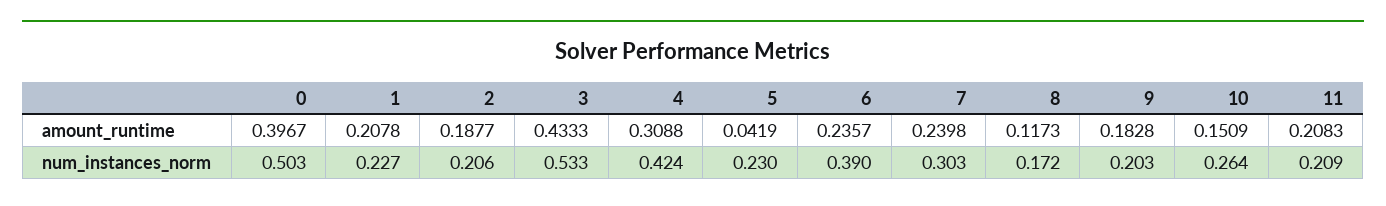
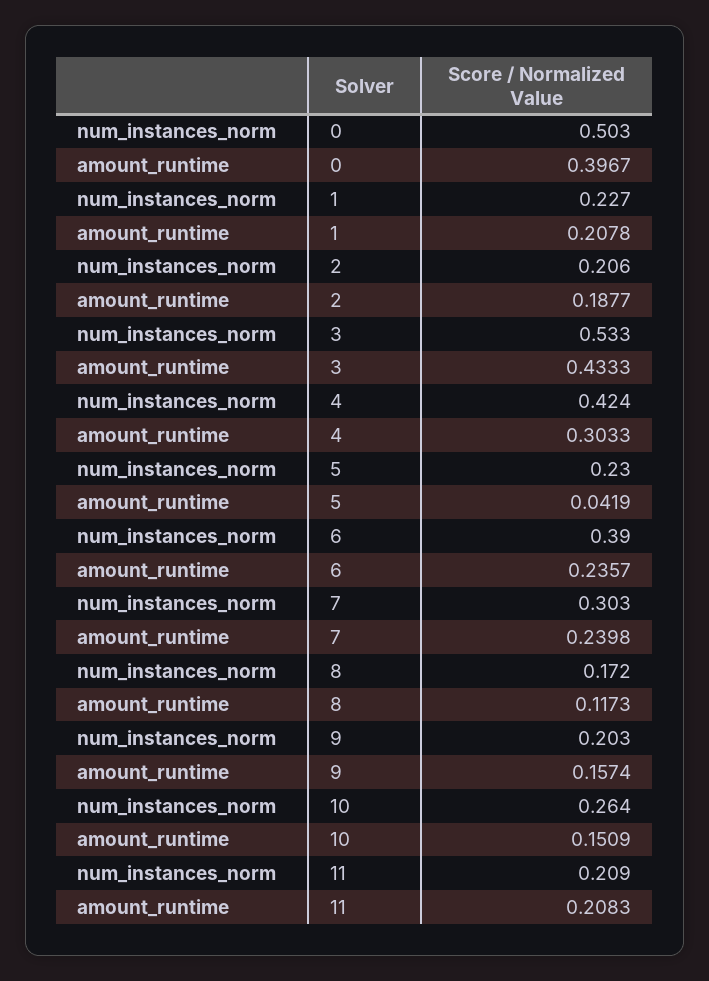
4, amount_runtime: 0.3088 -> 0.3033
9, amount_runtime: 0.1828 -> 0.1574

